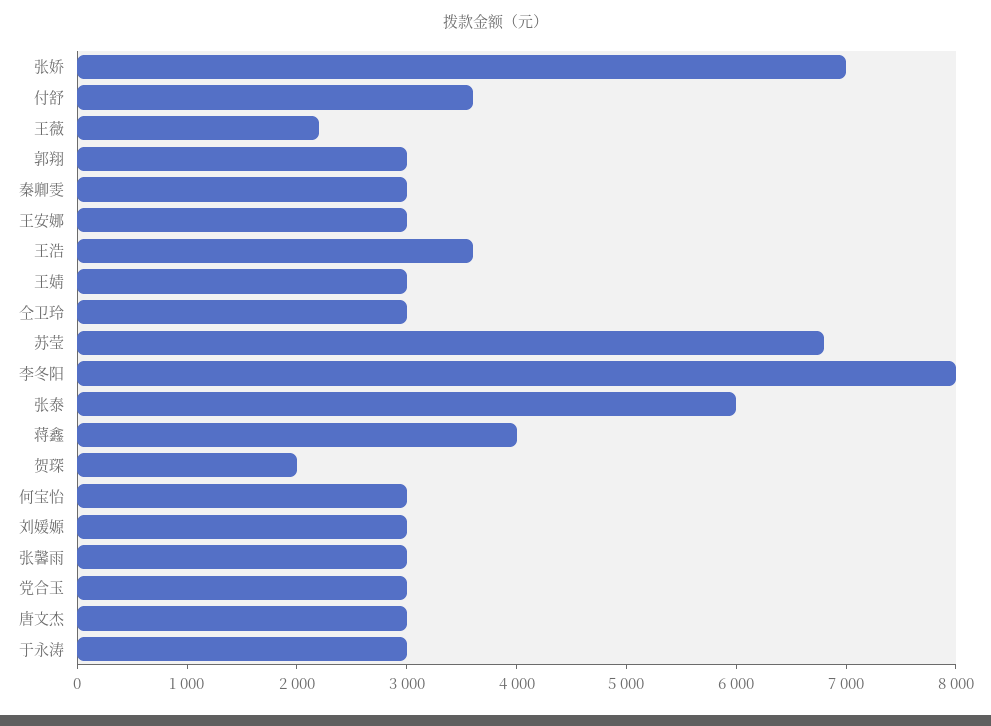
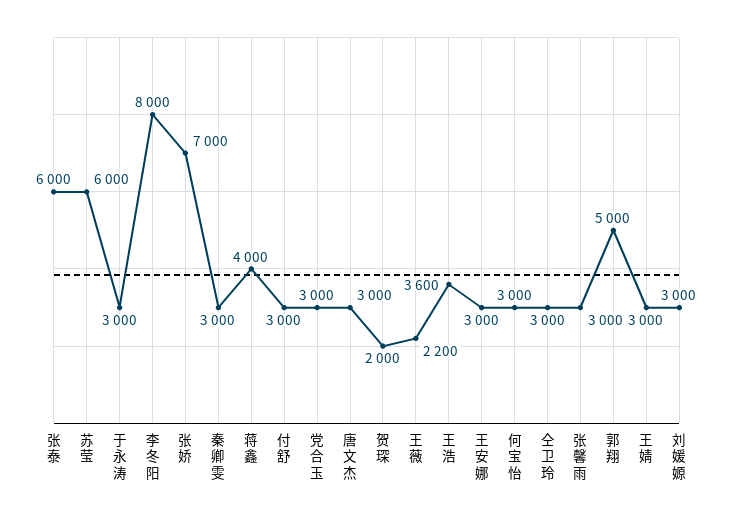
付舒: 3600 -> 3000
郭翔: 3000 -> 5000
苏莹: 6800 -> 6000

